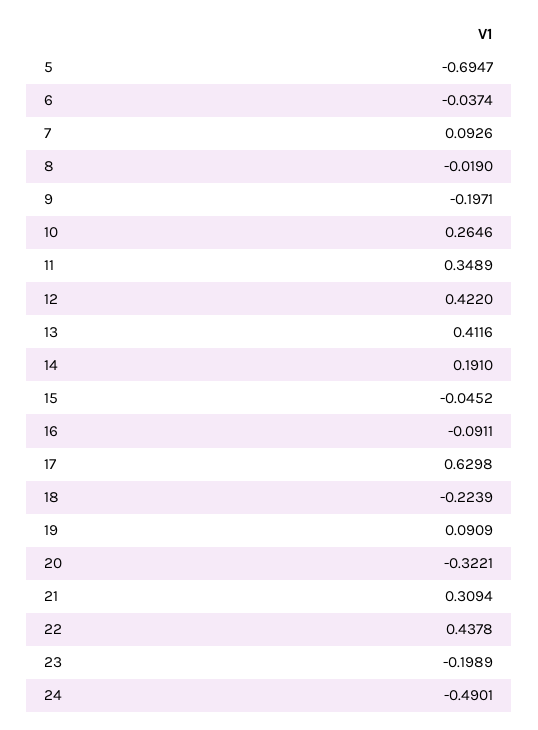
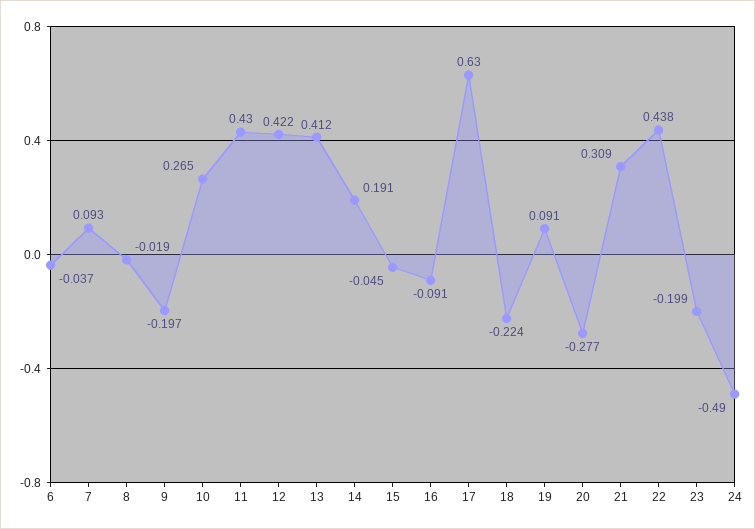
5: -0.6947 -> none
11: 0.3489 -> 0.43
20: -0.3221 -> -0.277

